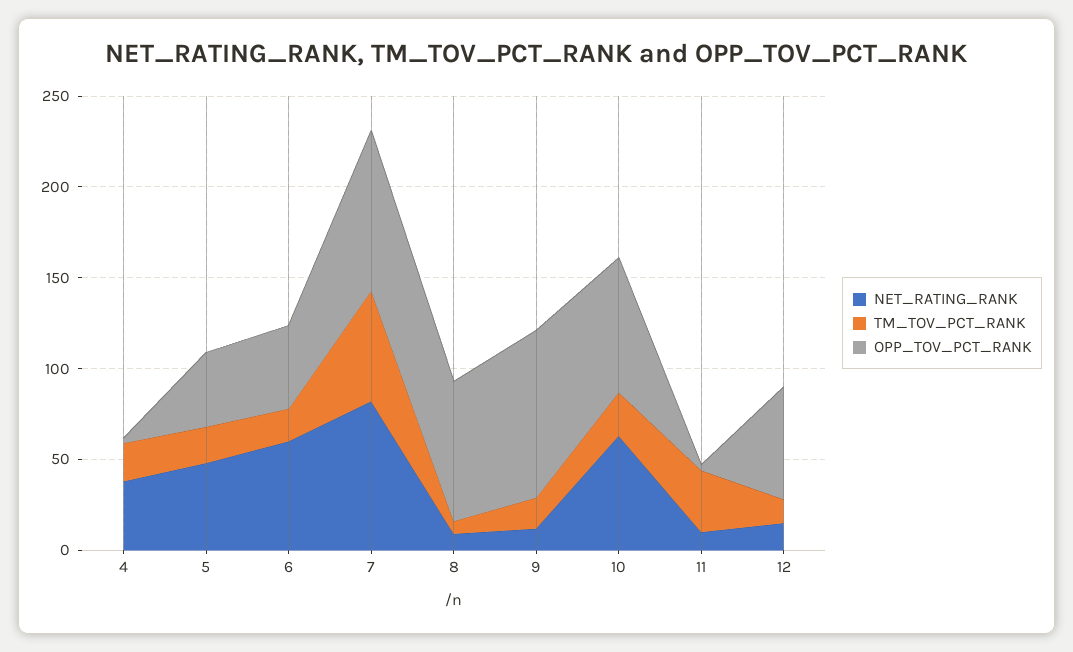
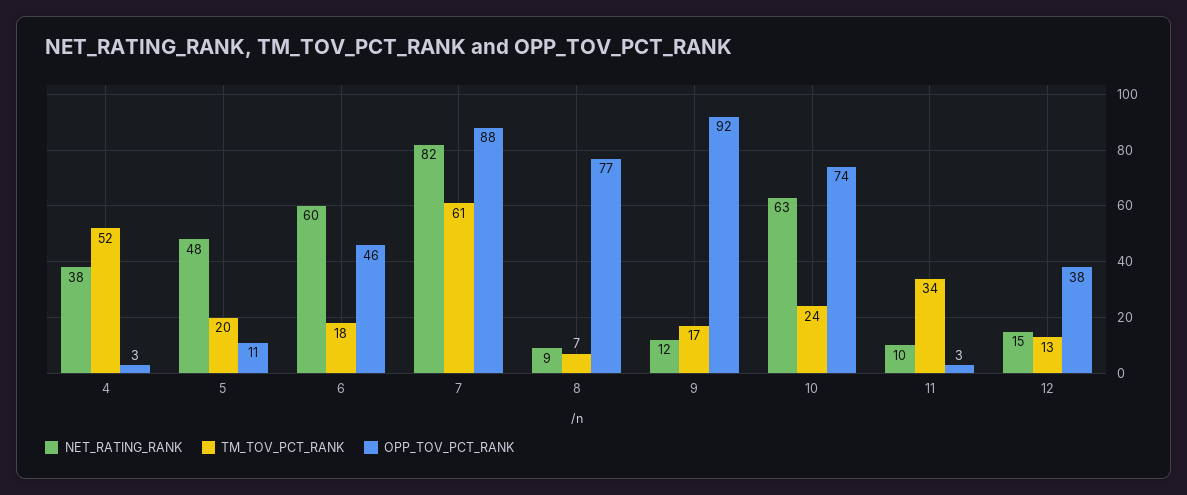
TM_TOV_PCT_RANK, 4: 20 -> 52
OPP_TOV_PCT_RANK, 5: 40 -> 11
OPP_TOV_PCT_RANK, 12: 60 -> 38

